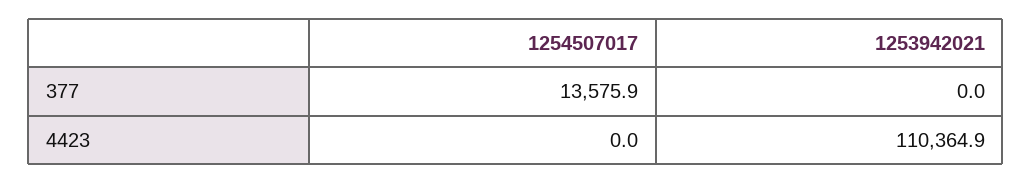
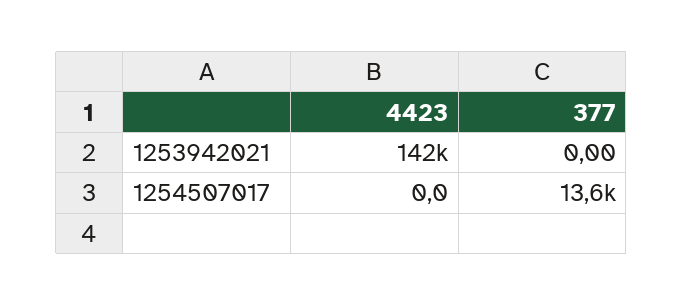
1253942021, 4423: 110364.9 -> 142000

